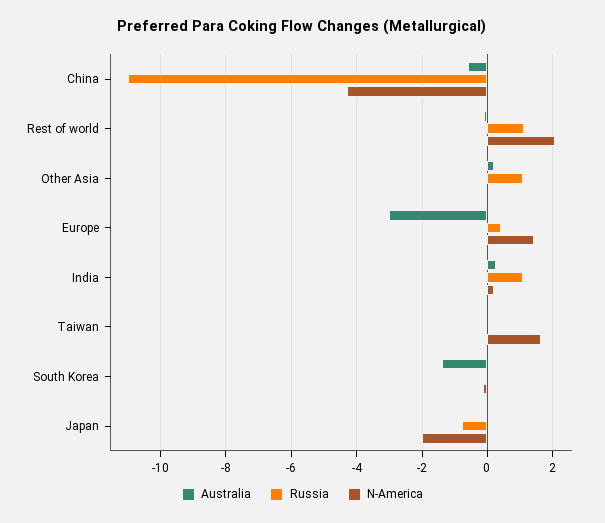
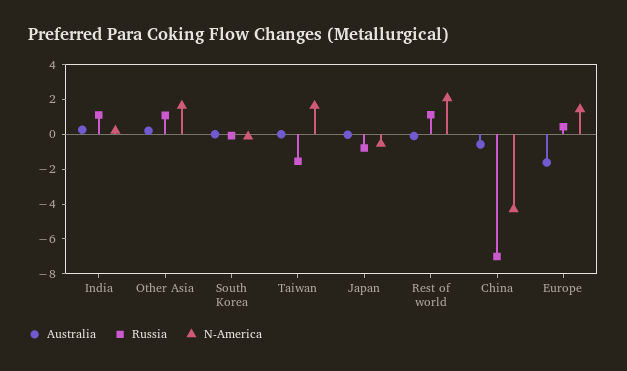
Russia, China: -11 -> -7
N-America, Other Asia: 0 -> 1.5
Australia, Europe: -3 -> -1.5
Russia, Taiwan: 0 -> -1.5
Australia, South Korea: -1.4 -> 0
N-America, Japan: -2 -> -0.5

